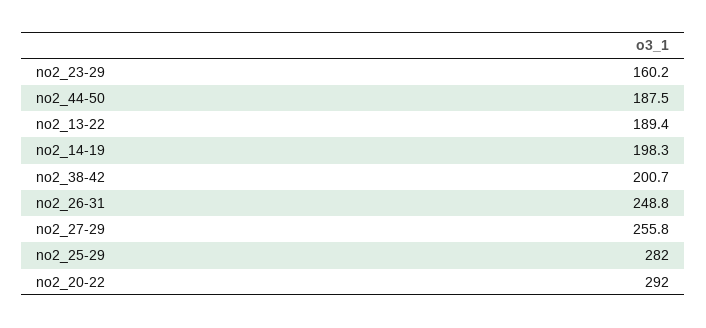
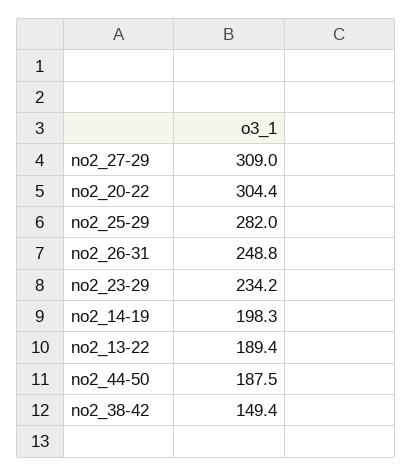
no2_23-29: 160.2 -> 234.2
no2_38-42: 200.7 -> 149.4
no2_27-29: 255.8 -> 309
no2_20-22: 292 -> 304.4

